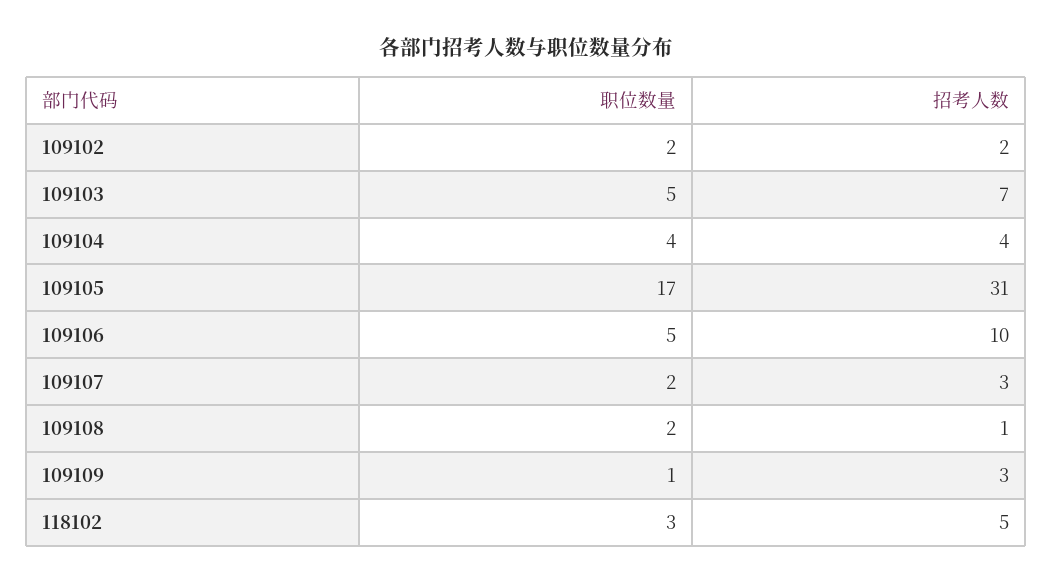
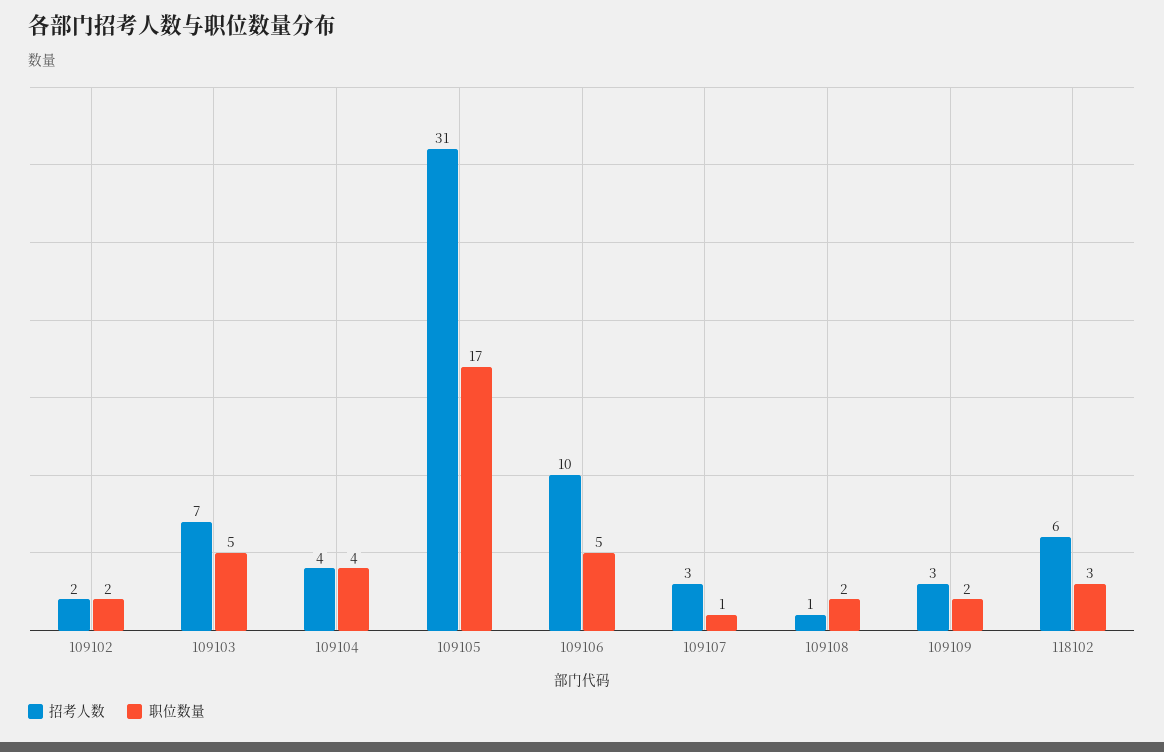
职位数量, 109107: 2 -> 1
职位数量, 109109: 1 -> 2
招考人数, 118102: 5 -> 6

